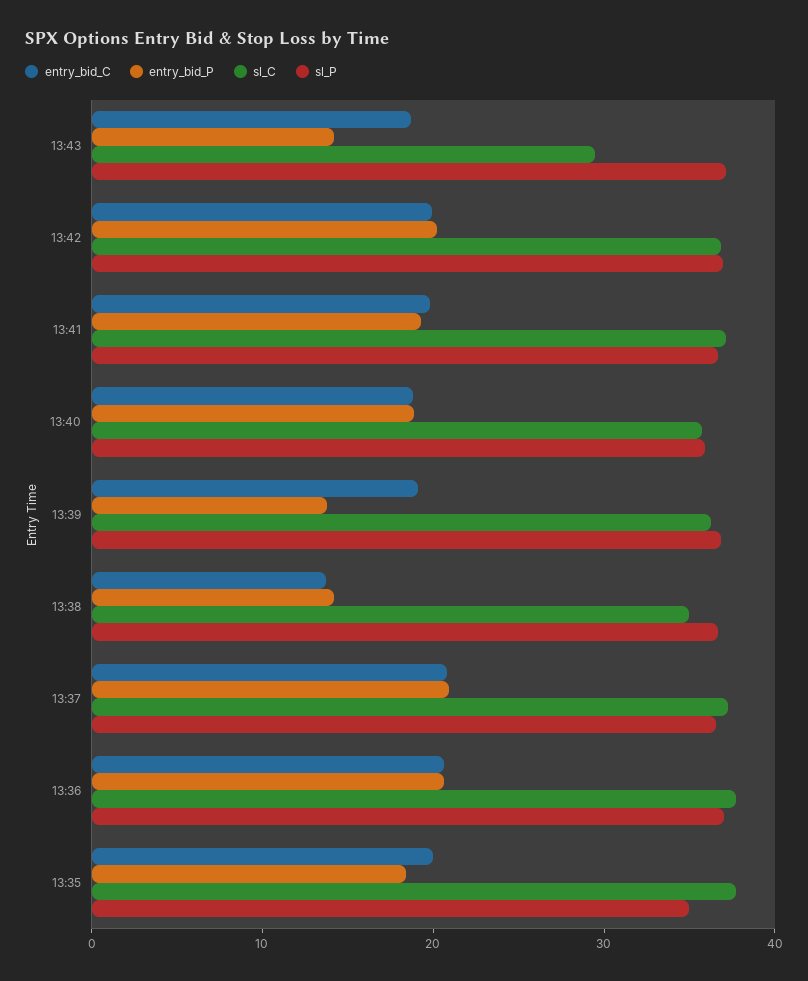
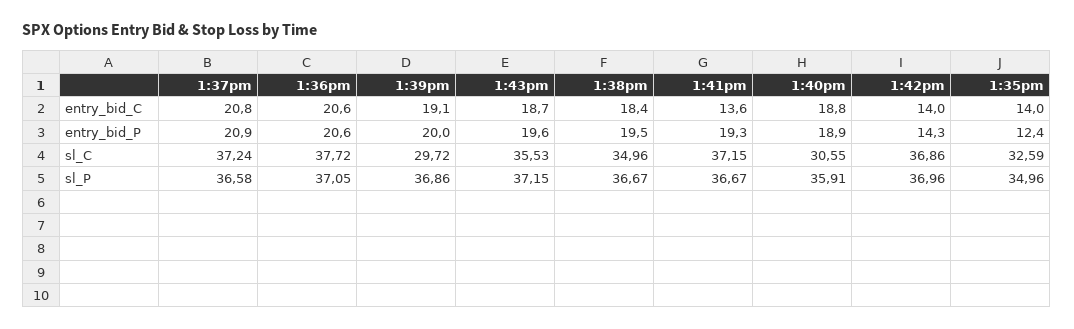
entry_bid_P, 13:43: 14 -> 19.6
sl_C, 13:43: 30 -> 35.53
entry_bid_C, 13:42: 20 -> 14
entry_bid_P, 13:42: 20 -> 14.3
entry_bid_C, 13:41: 20 -> 13.6
sl_C, 13:40: 36 -> 30.55
entry_bid_P, 13:39: 14 -> 20
sl_C, 13:39: 36 -> 29.72
entry_bid_C, 13:38: 14 -> 18.4
entry_bid_P, 13:38: 14 -> 19.5
entry_bid_C, 13:35: 20 -> 14
entry_bid_P, 13:35: 18 -> 12.4
sl_C, 13:35: 38 -> 32.59

